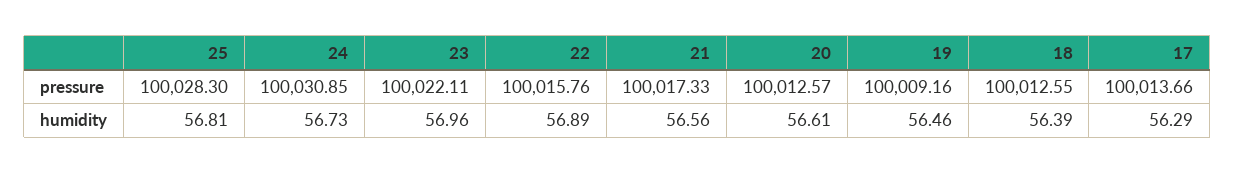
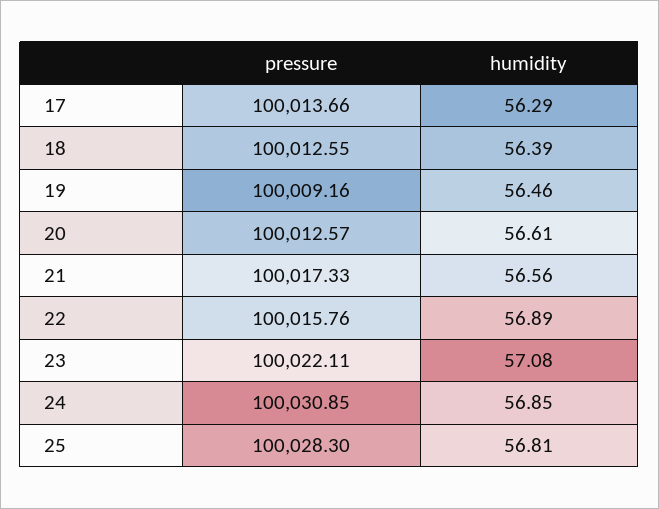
24, humidity: 56.73 -> 56.85
23, humidity: 56.96 -> 57.08

